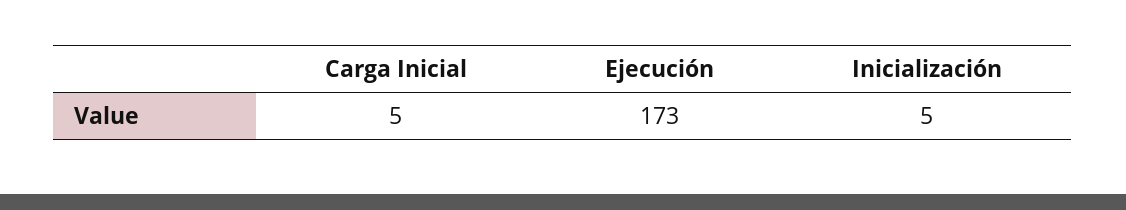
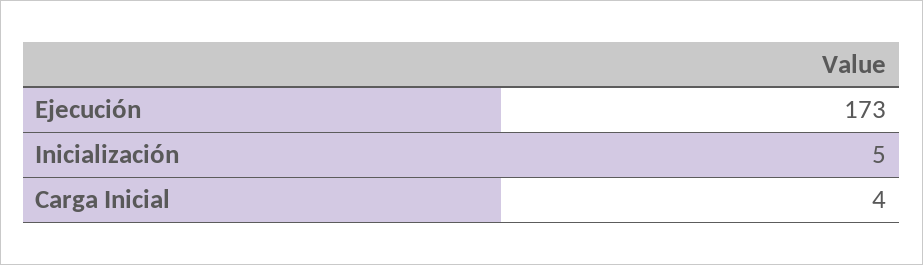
Carga Inicial: 5 -> 4

